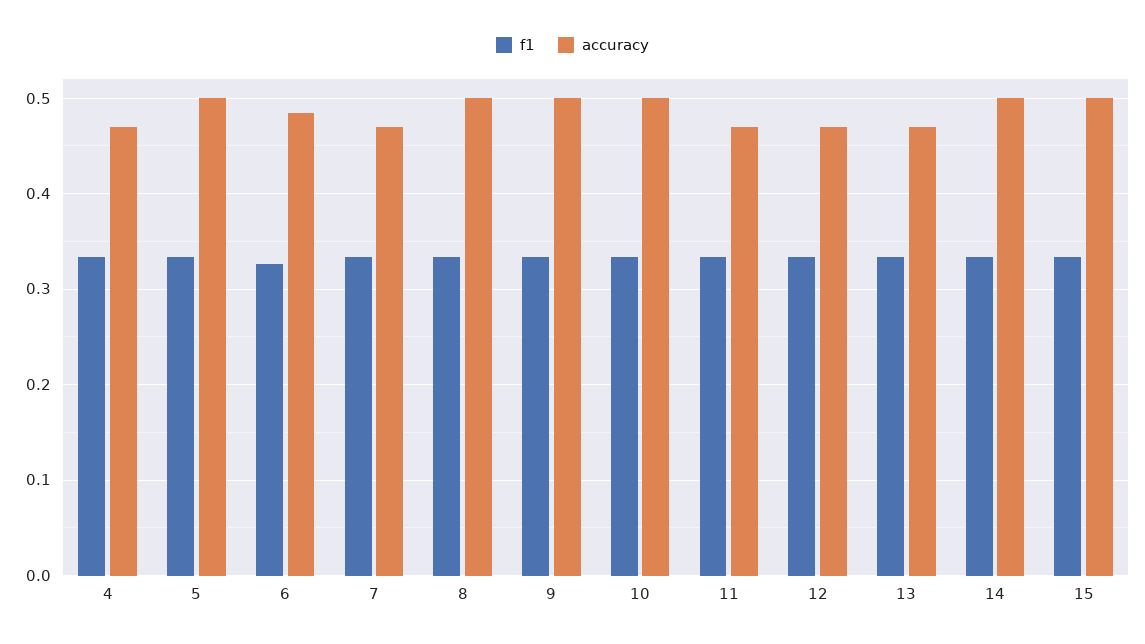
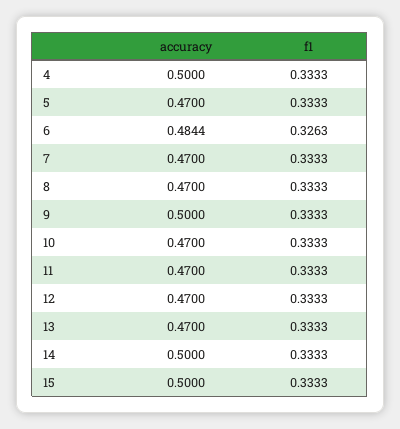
accuracy, 4: 0.47 -> 0.5
accuracy, 5: 0.5 -> 0.47
accuracy, 8: 0.5 -> 0.47
accuracy, 10: 0.5 -> 0.47

